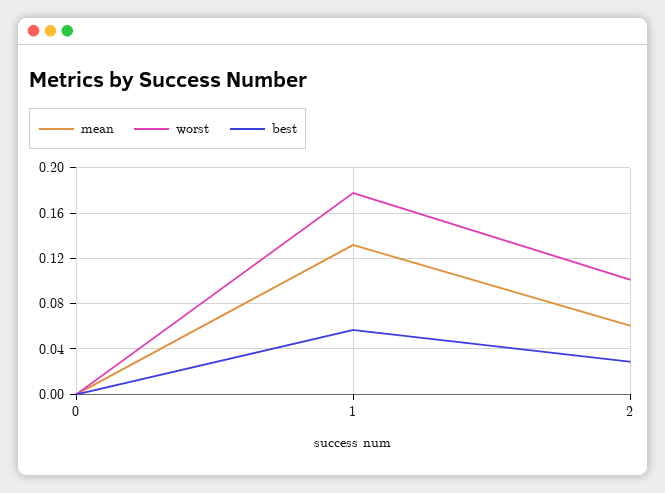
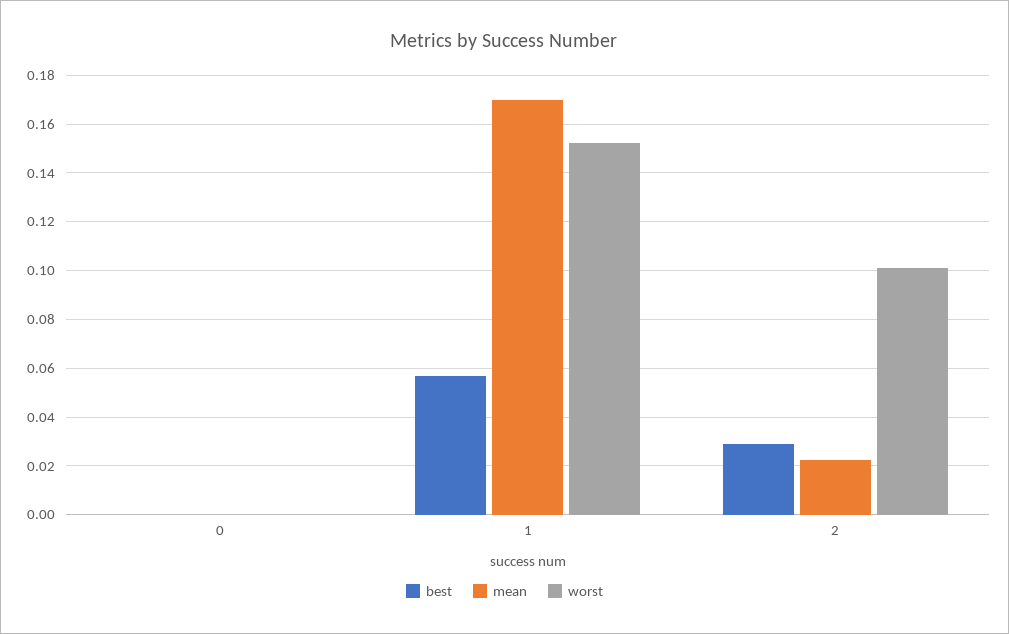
mean, 1: 0.13 -> 0.17
worst, 1: 0.18 -> 0.1525
mean, 2: 0.06 -> 0.0225

